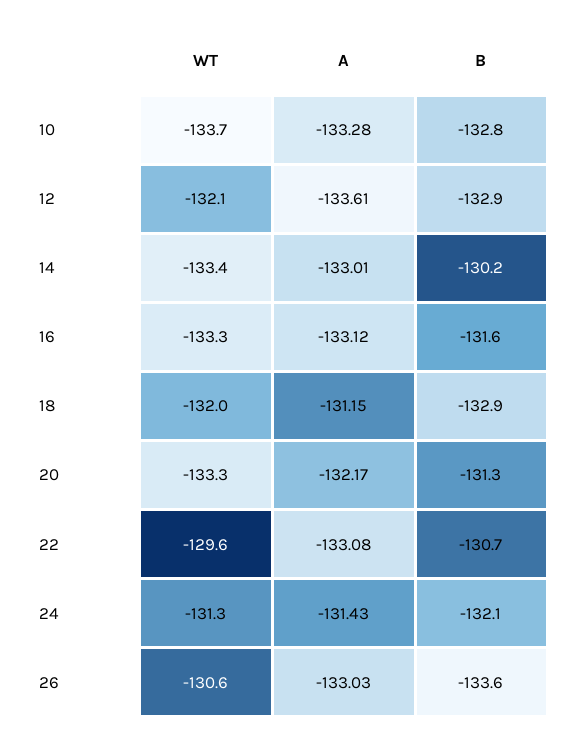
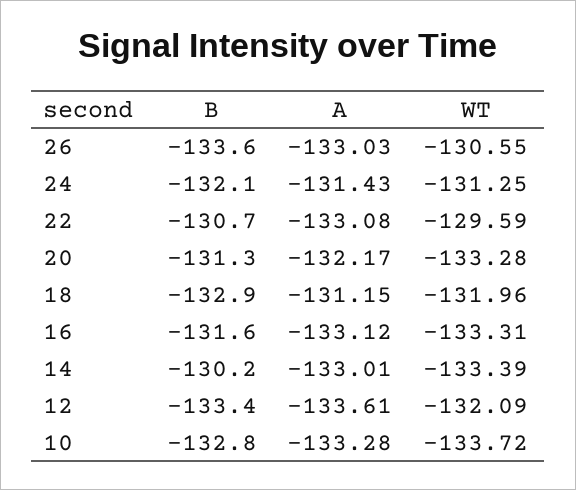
B, 12: -132.9 -> -133.4

